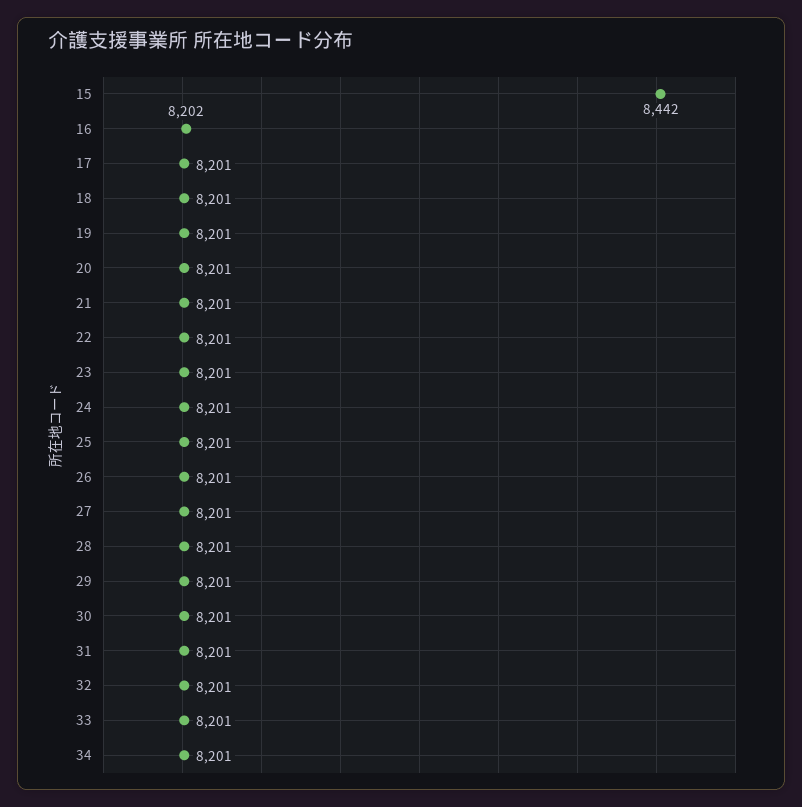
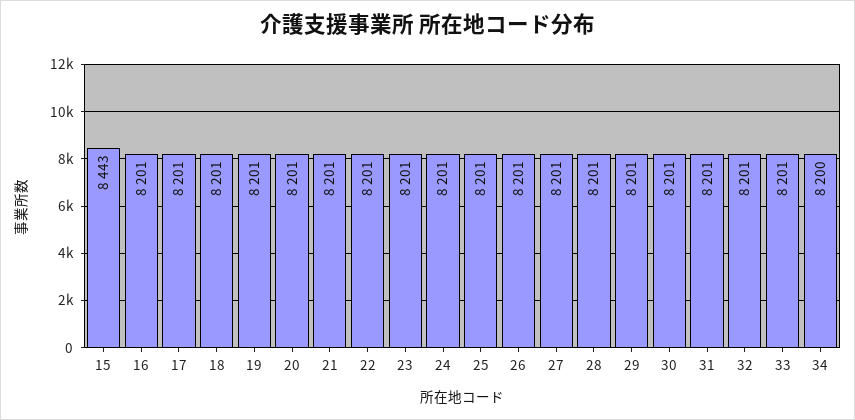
15: 8442 -> 8443
16: 8202 -> 8201
34: 8201 -> 8200

